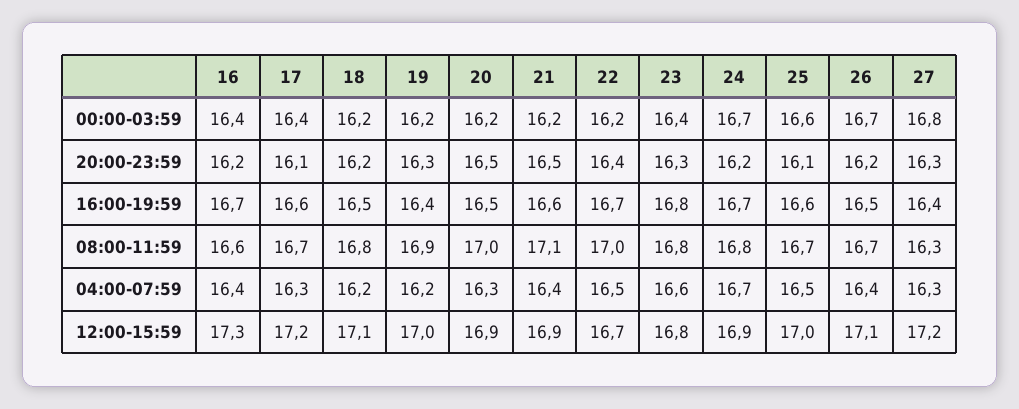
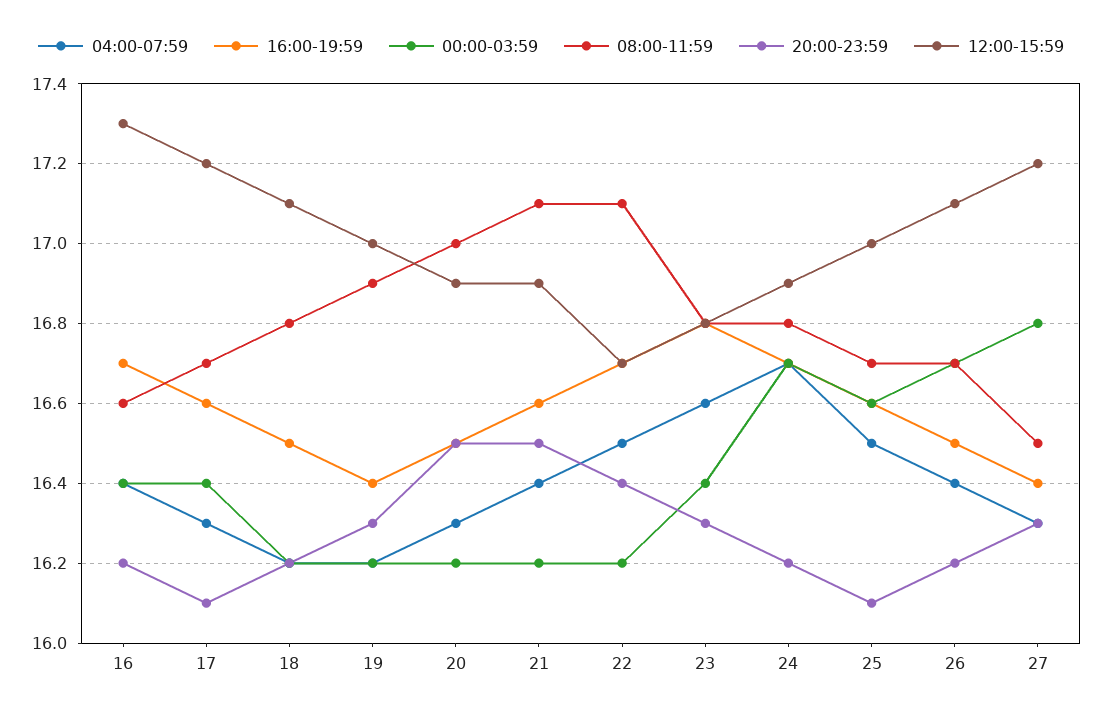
08:00-11:59, 22: 17 -> 17.1
08:00-11:59, 27: 16.3 -> 16.5

